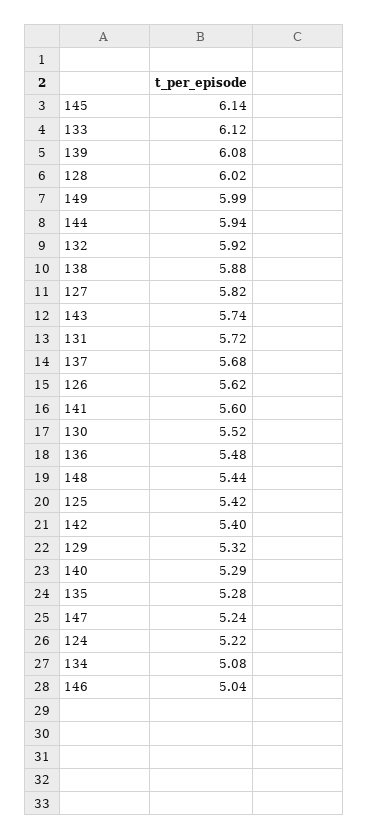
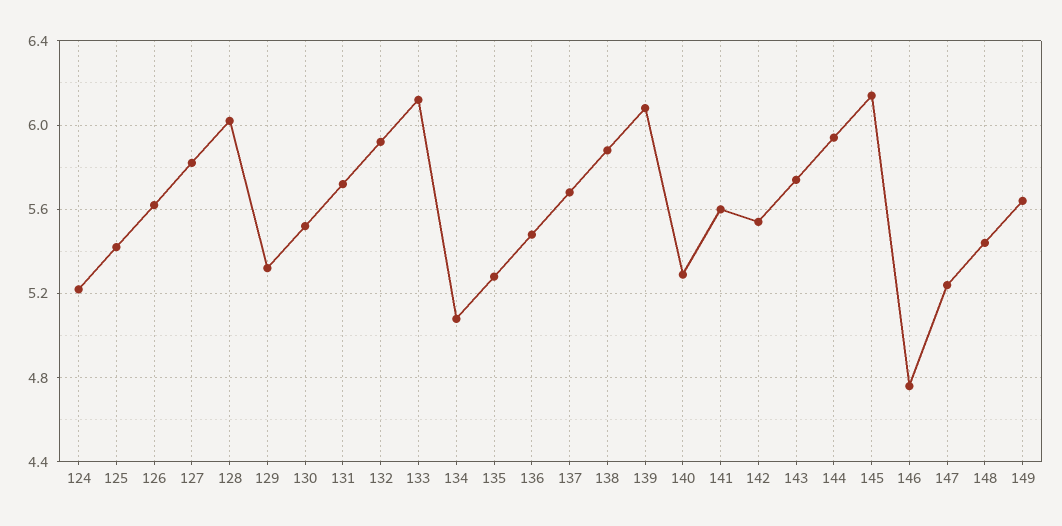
149: 5.99 -> 5.65
142: 5.4 -> 5.55
146: 5.04 -> 4.75

